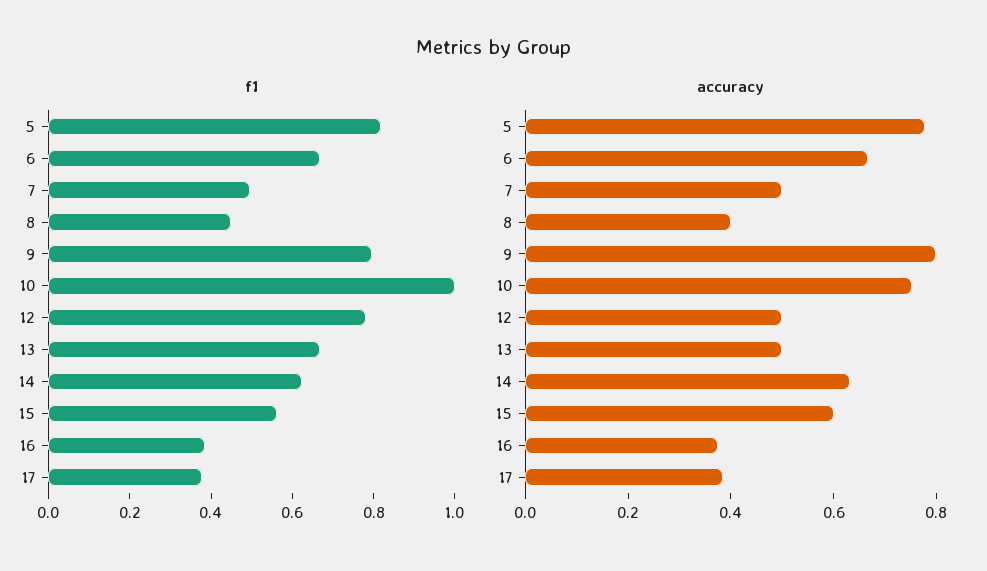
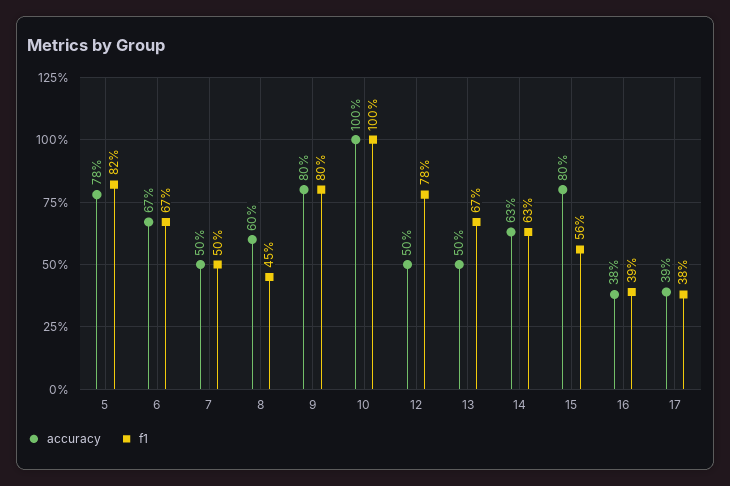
accuracy, 8: 0.4 -> 0.6
accuracy, 10: 0.75 -> 1
accuracy, 15: 0.6 -> 0.8

